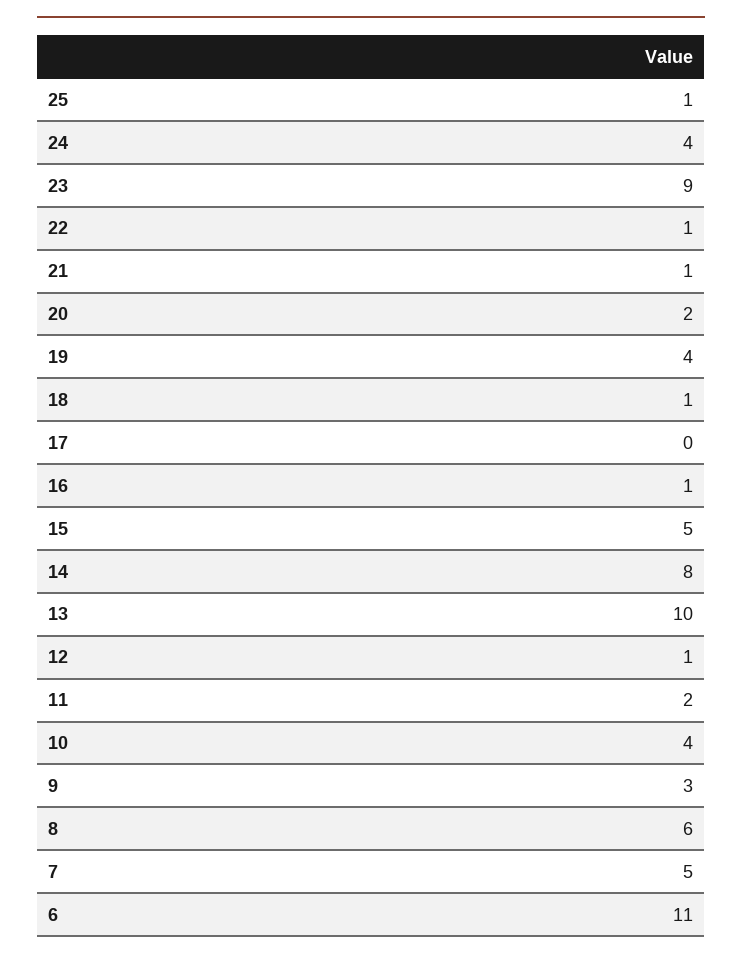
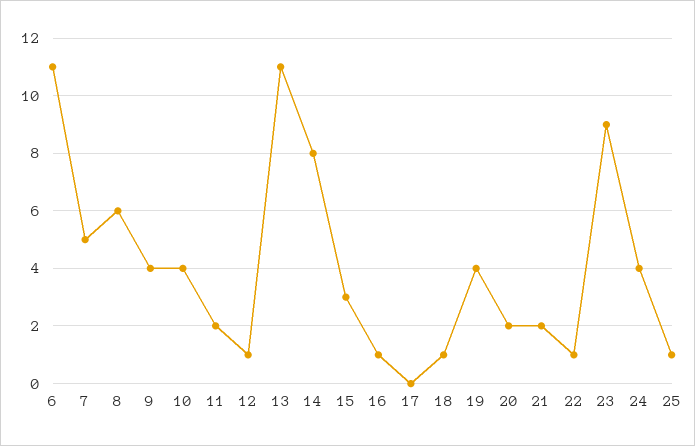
21: 1 -> 2
15: 5 -> 3
13: 10 -> 11
9: 3 -> 4

